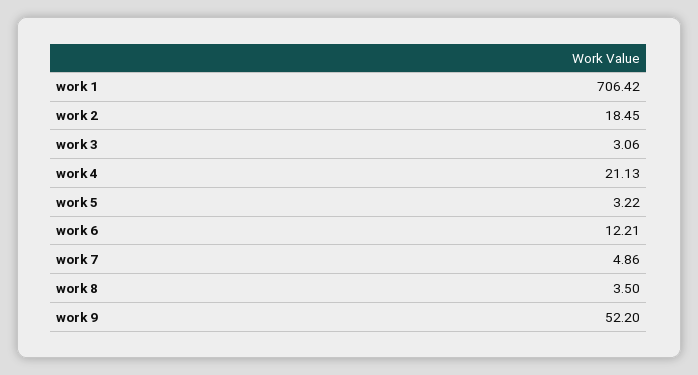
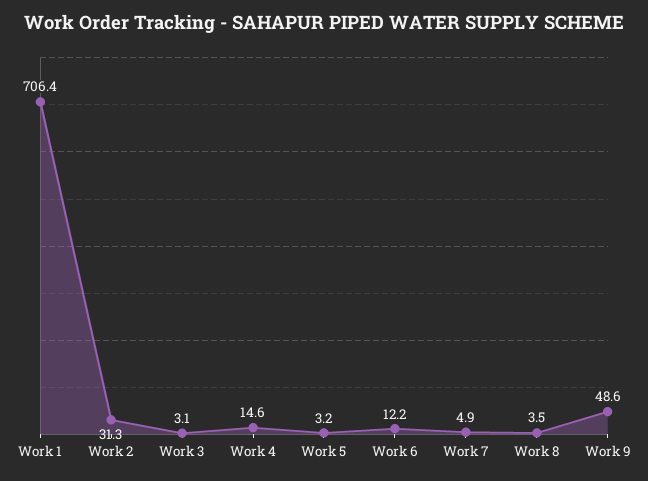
work 2: 18.45 -> 31.3
work 4: 21.13 -> 14.6
work 9: 52.2 -> 48.6

